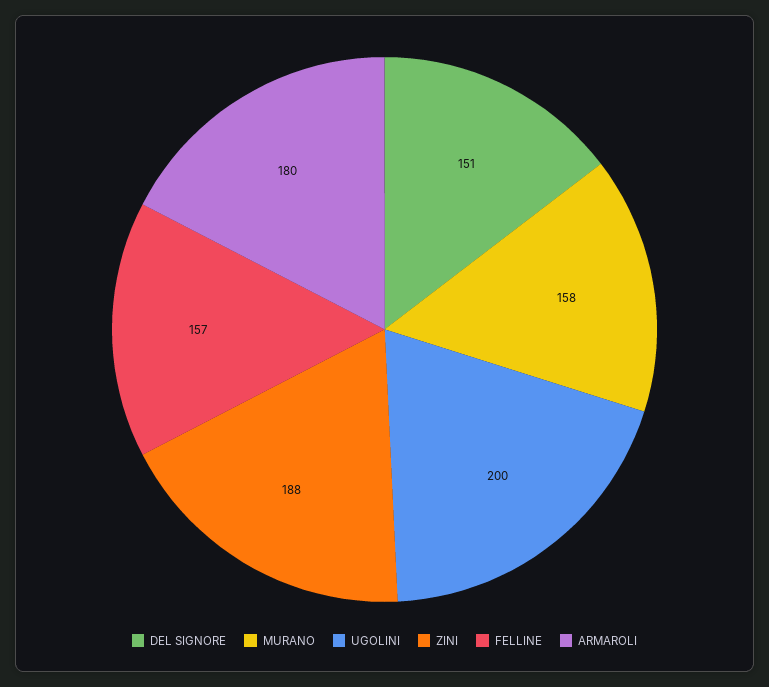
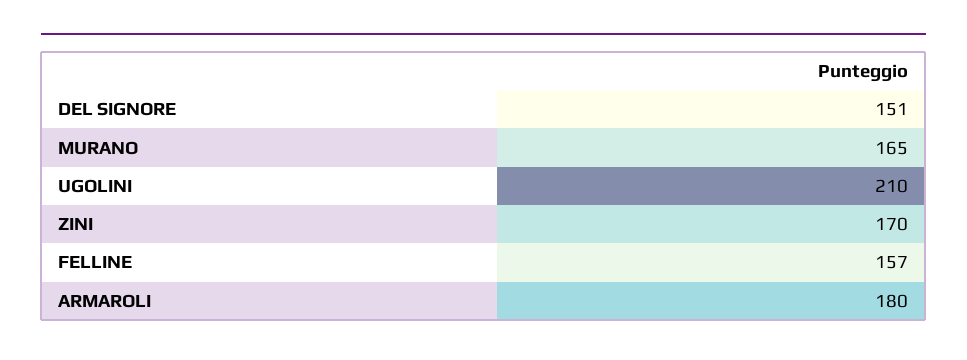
MURANO: 158 -> 165
UGOLINI: 200 -> 210
ZINI: 188 -> 170

